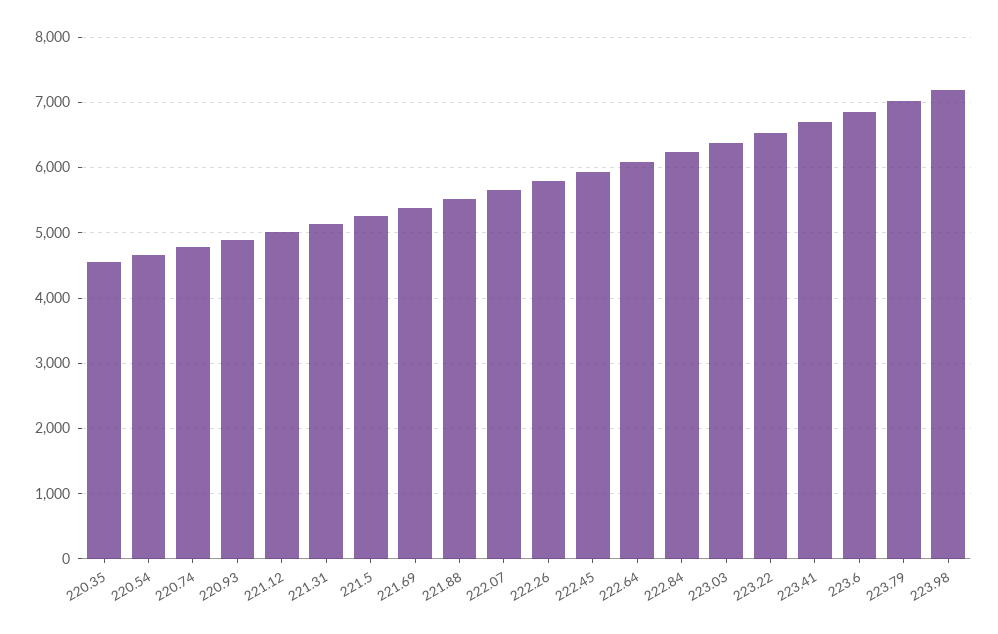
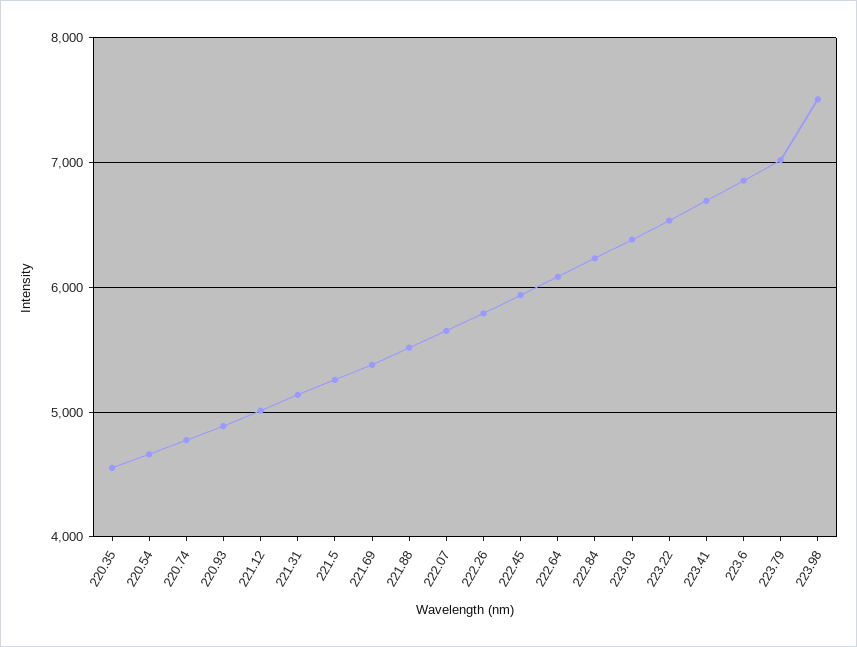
223.98: 7200 -> 7500

